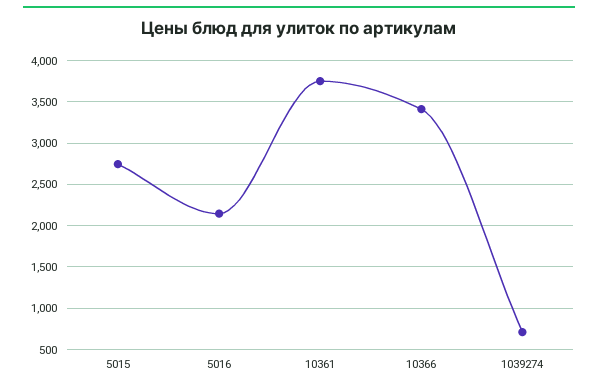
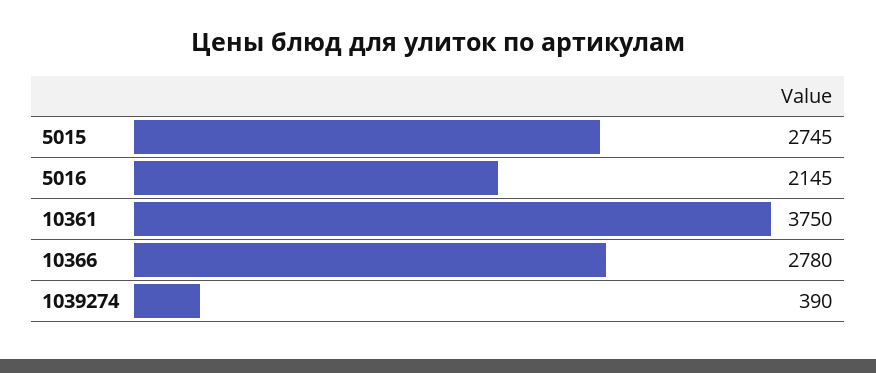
10366: 3400 -> 2780
1039274: 700 -> 390

